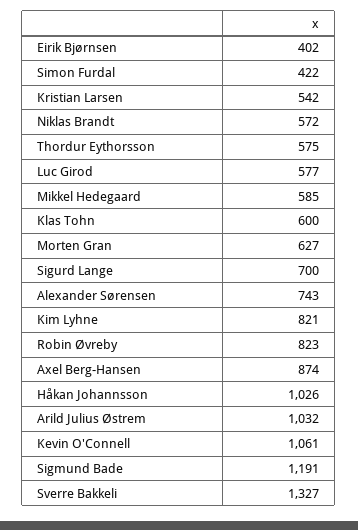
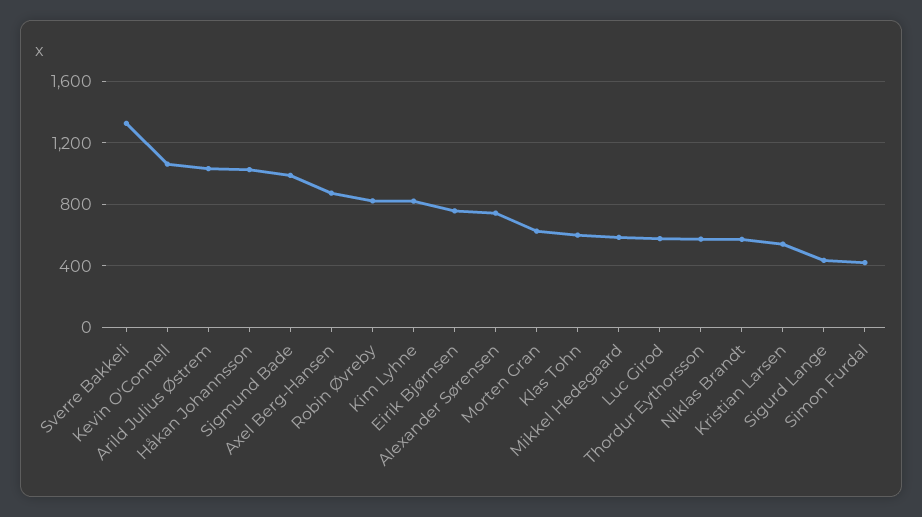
Eirik Bjørnsen: 402 -> 750
Sigurd Lange: 700 -> 450
Sigmund Bade: 1191 -> 1000

